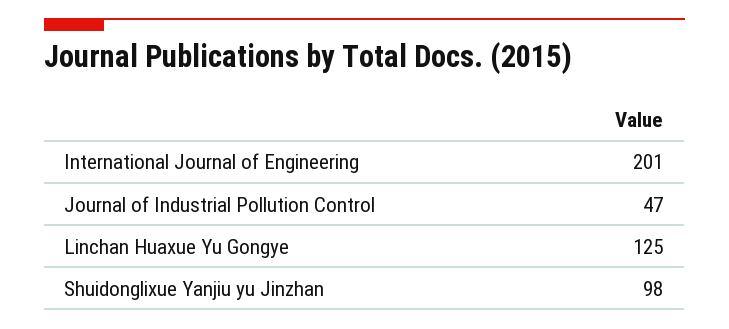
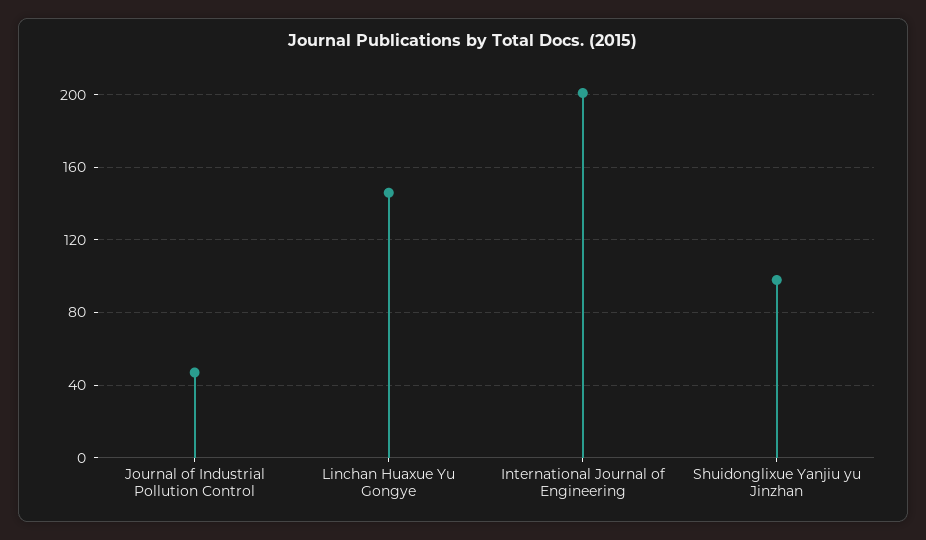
Linchan Huaxue Yu Gongye: 125 -> 145

